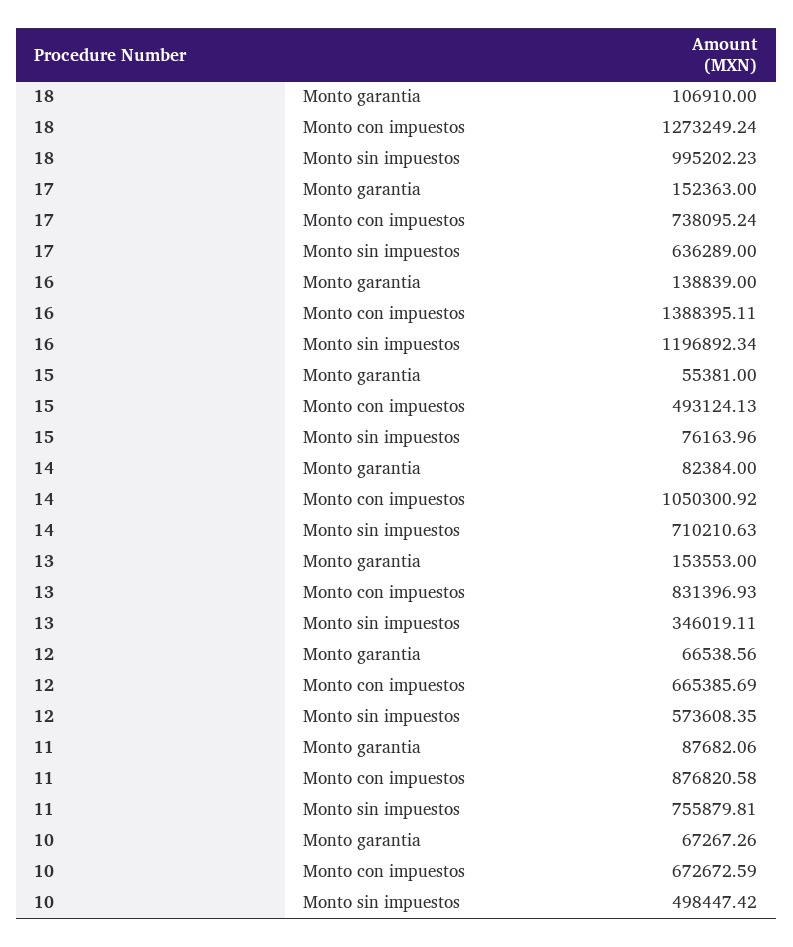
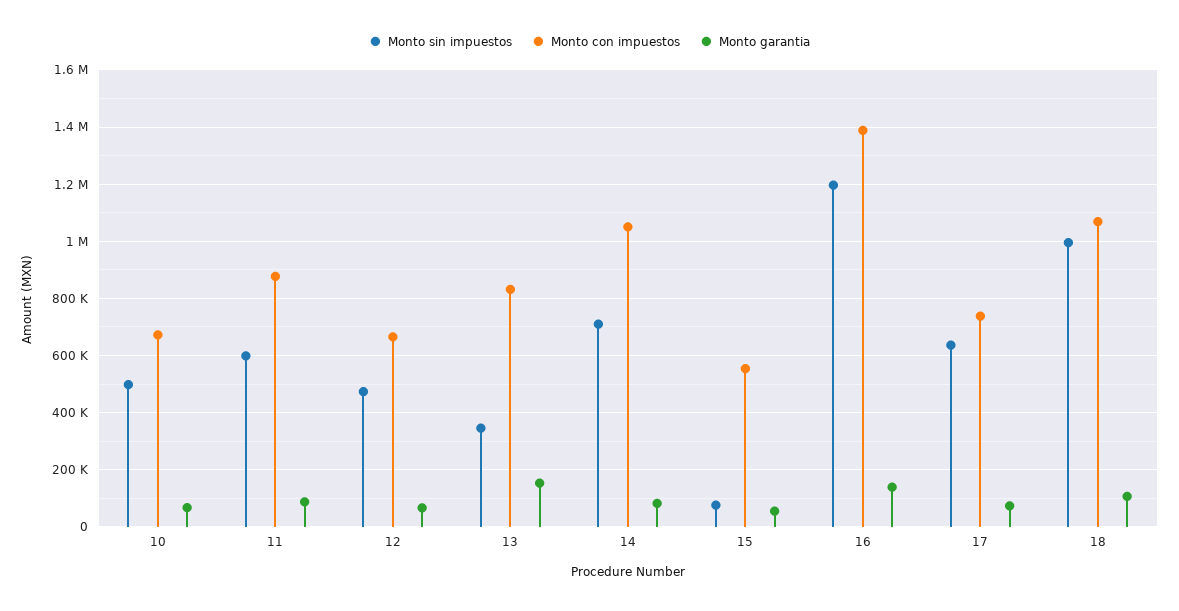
Monto con impuestos, 18: 1273249.24 -> 1075000
Monto garantia, 17: 152363 -> 75000
Monto con impuestos, 15: 493124.13 -> 550000
Monto sin impuestos, 12: 573608.35 -> 475000
Monto sin impuestos, 11: 755879.81 -> 600000

